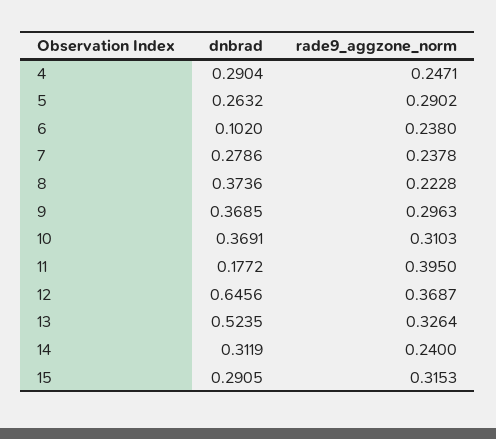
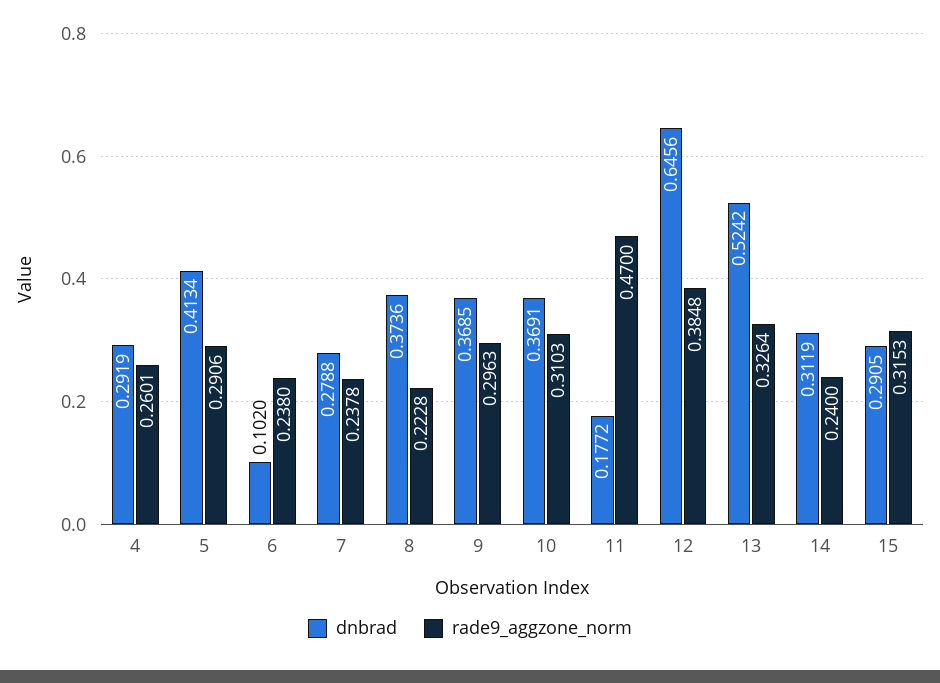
dnbrad, 4: 0.2904 -> 0.2919
rade9_aggzone_norm, 4: 0.2471 -> 0.2601
dnbrad, 5: 0.2632 -> 0.4134
rade9_aggzone_norm, 5: 0.2902 -> 0.2906
dnbrad, 7: 0.2786 -> 0.2788
rade9_aggzone_norm, 11: 0.395 -> 0.47
rade9_aggzone_norm, 12: 0.3687 -> 0.3848
dnbrad, 13: 0.5235 -> 0.5242

